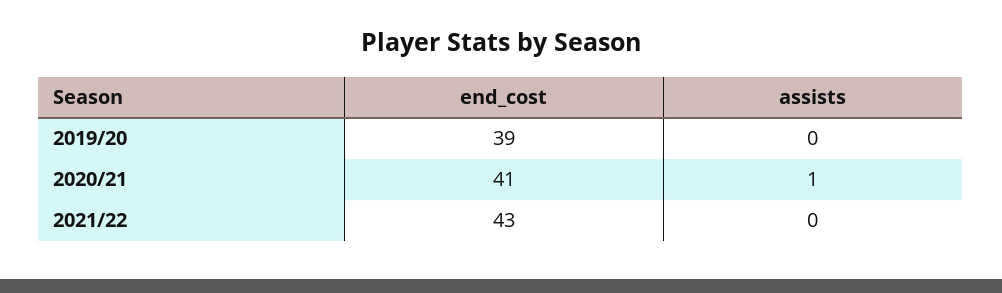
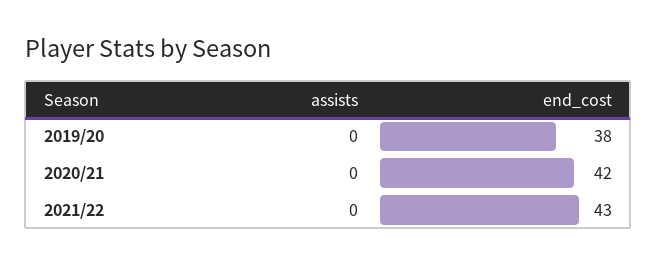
end_cost, 2019/20: 39 -> 38
end_cost, 2020/21: 41 -> 42
assists, 2020/21: 1 -> 0

